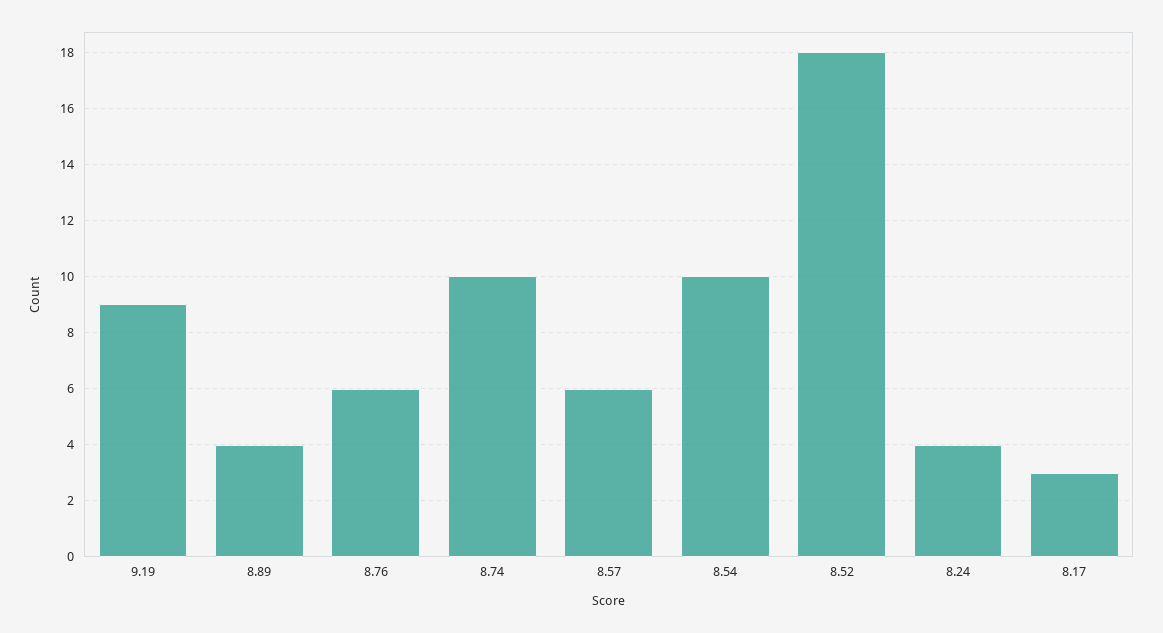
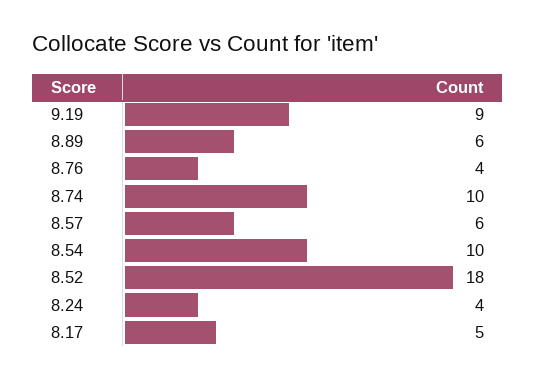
8.89: 4 -> 6
8.76: 6 -> 4
8.17: 3 -> 5

